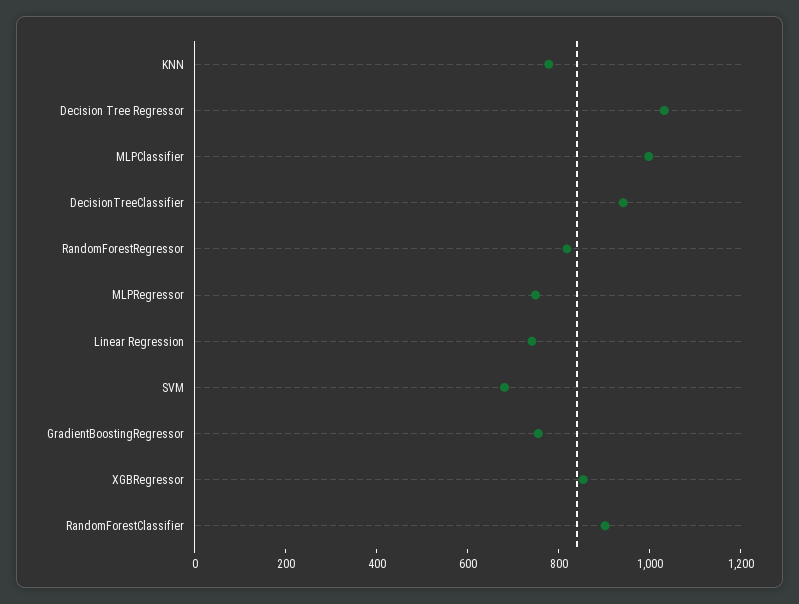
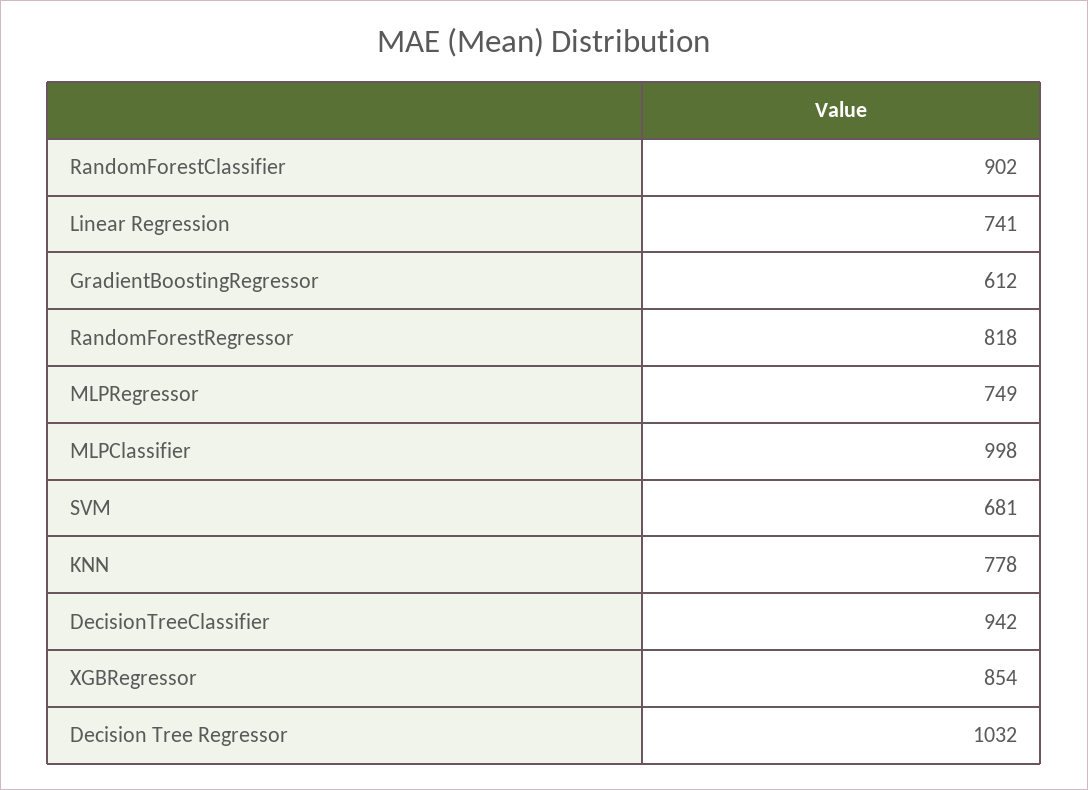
GradientBoostingRegressor: 750 -> 612

